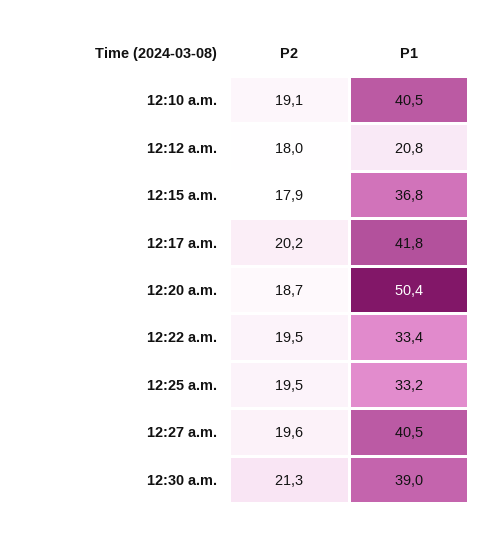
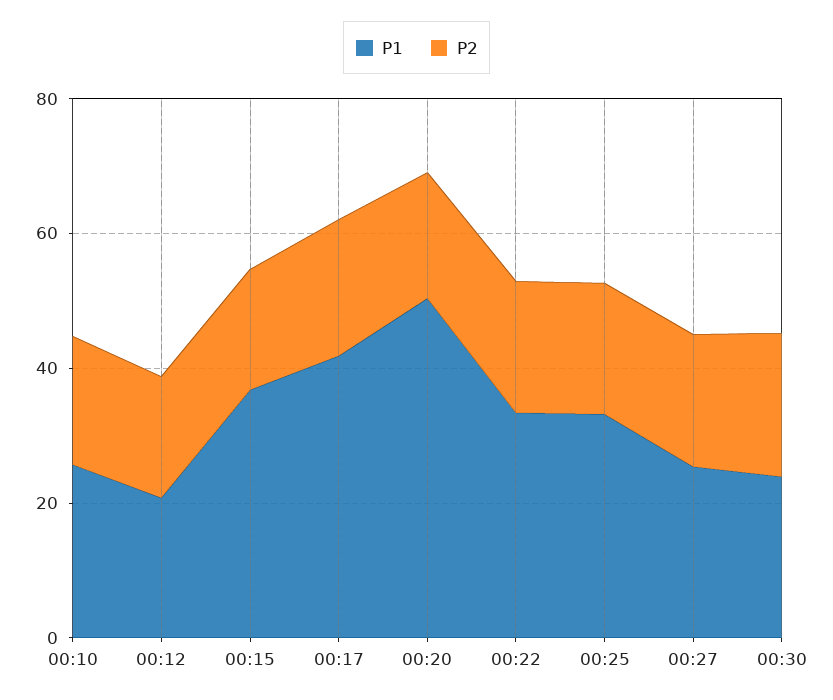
P1, 12:10 a.m.: 40.5 -> 25
P1, 12:27 a.m.: 40.5 -> 25
P1, 12:30 a.m.: 39 -> 25

